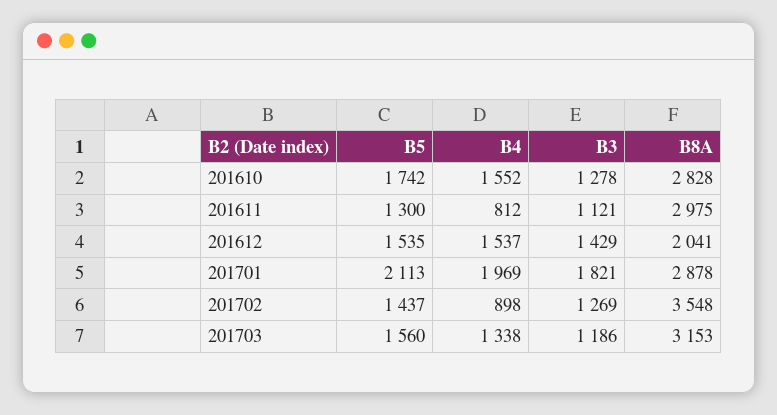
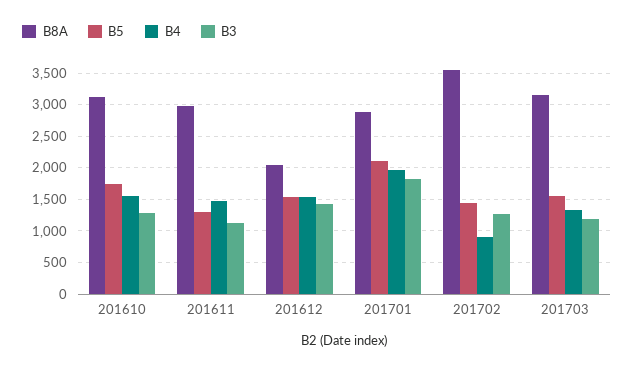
B8A, 201610: 2828 -> 3100
B4, 201611: 812 -> 1500

